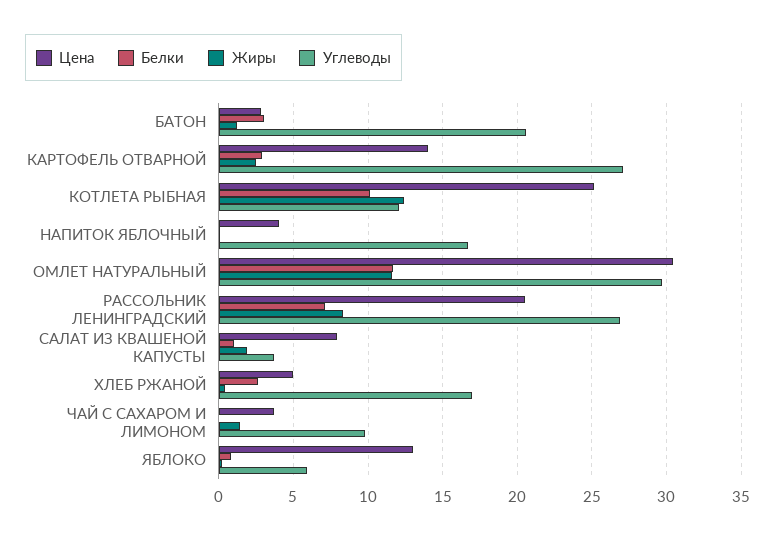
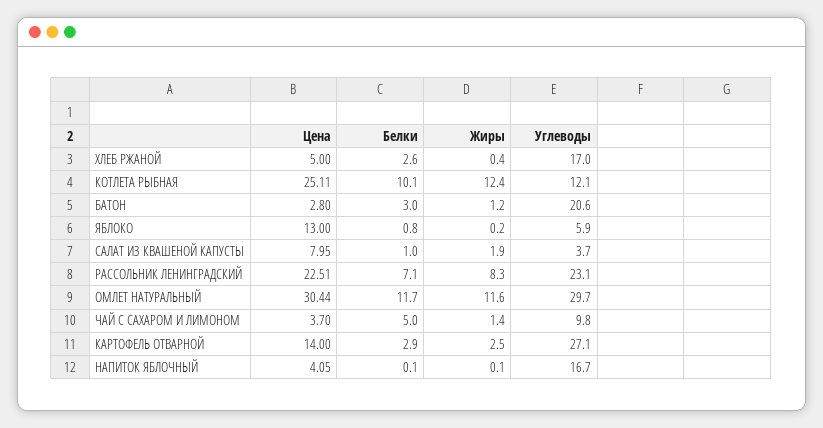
Цена, РАССОЛЬНИК ЛЕНИНГРАДСКИЙ: 20.5 -> 22.51
Углеводы, РАССОЛЬНИК ЛЕНИНГРАДСКИЙ: 27 -> 23.1
Белки, ЧАЙ С САХАРОМ И ЛИМОНОМ: 0 -> 5

